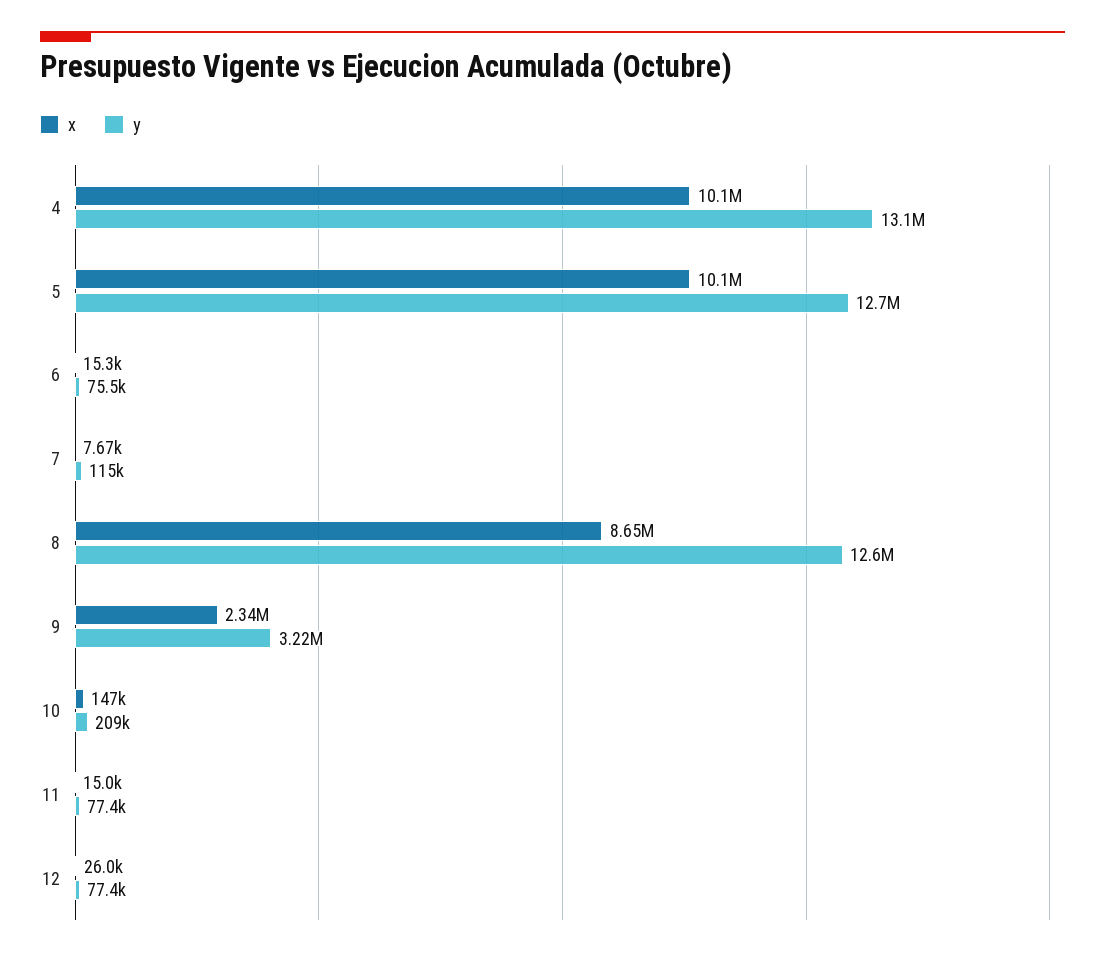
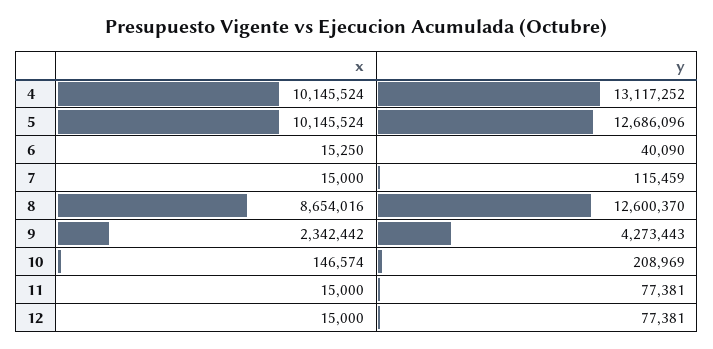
y, 6: 75500 -> 40090
x, 7: 7670 -> 15000
y, 9: 3220000 -> 4273443
x, 12: 26000 -> 15000

